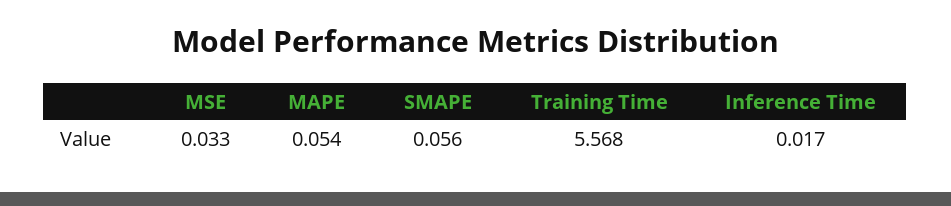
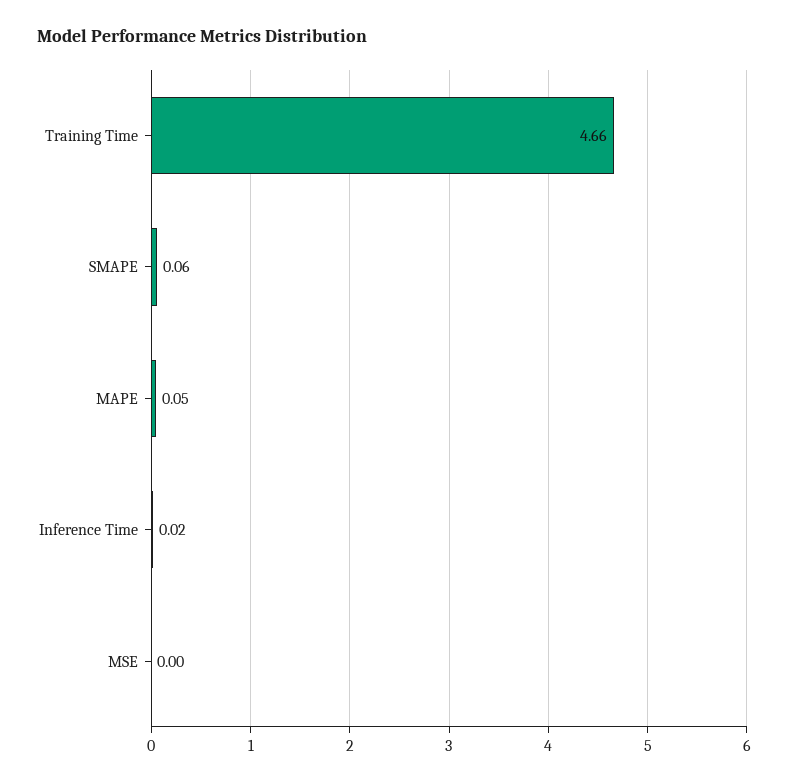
MSE: 0.033 -> 0
Training Time: 5.568 -> 4.66

